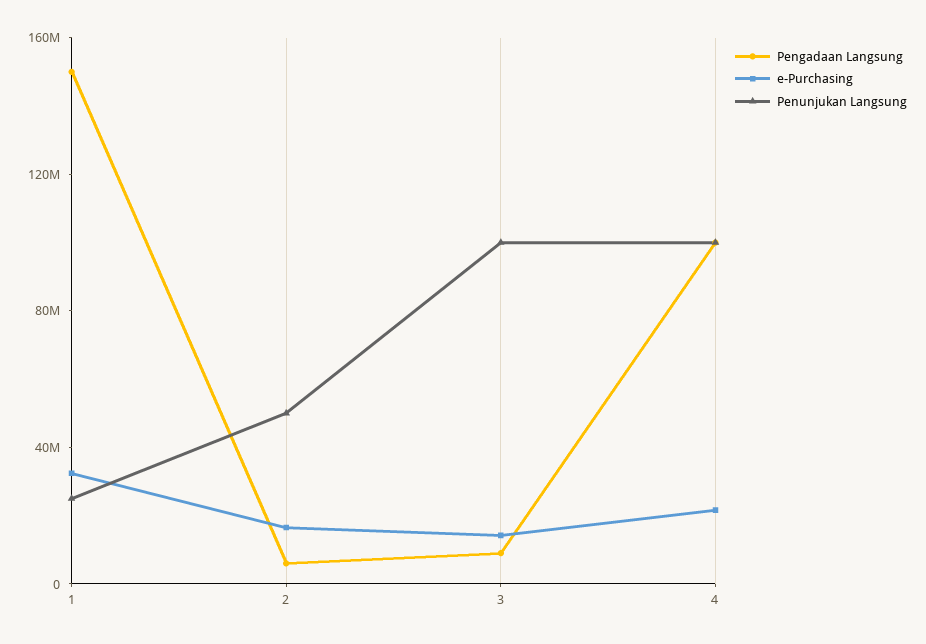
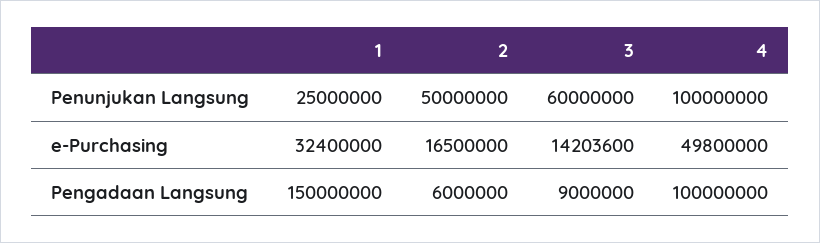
Penunjukan Langsung, 3: 100000000 -> 60000000
e-Purchasing, 4: 20000000 -> 49800000

